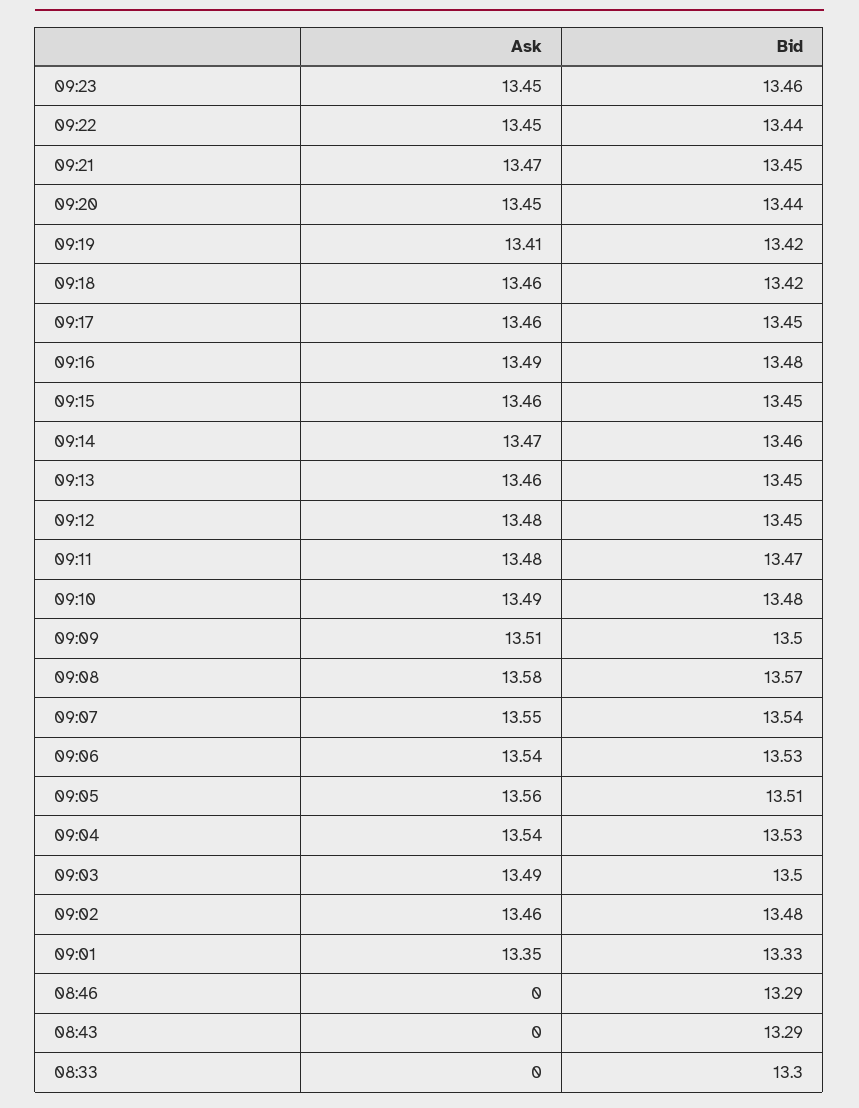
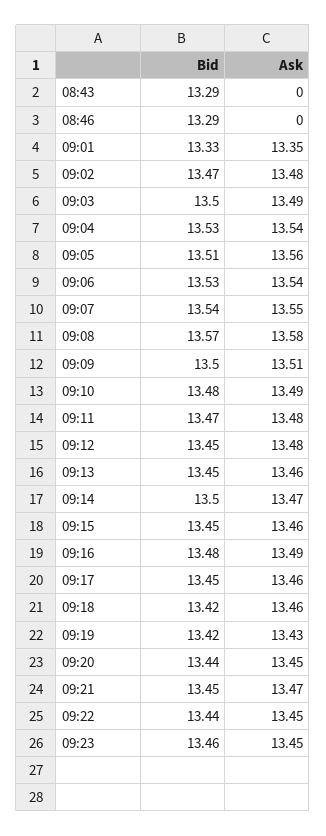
Ask, 09:19: 13.41 -> 13.43
Bid, 09:14: 13.46 -> 13.5
Ask, 09:02: 13.46 -> 13.48
Bid, 09:02: 13.48 -> 13.47
Ask, 08:33: 0 -> none
Bid, 08:33: 13.3 -> none

